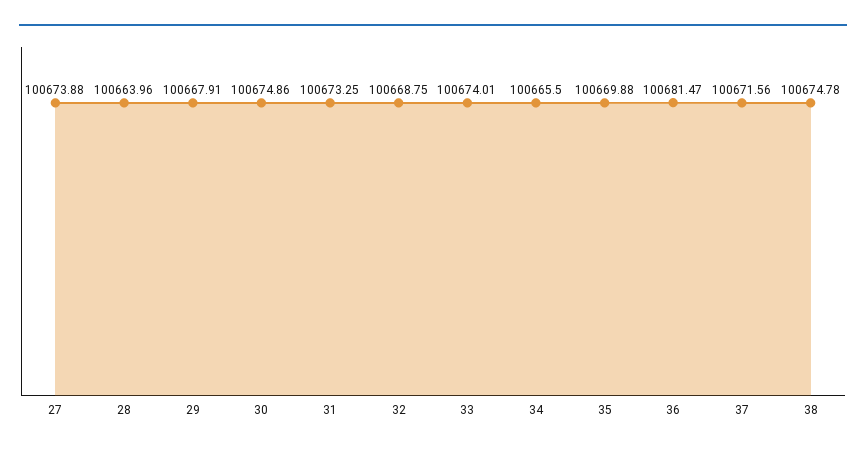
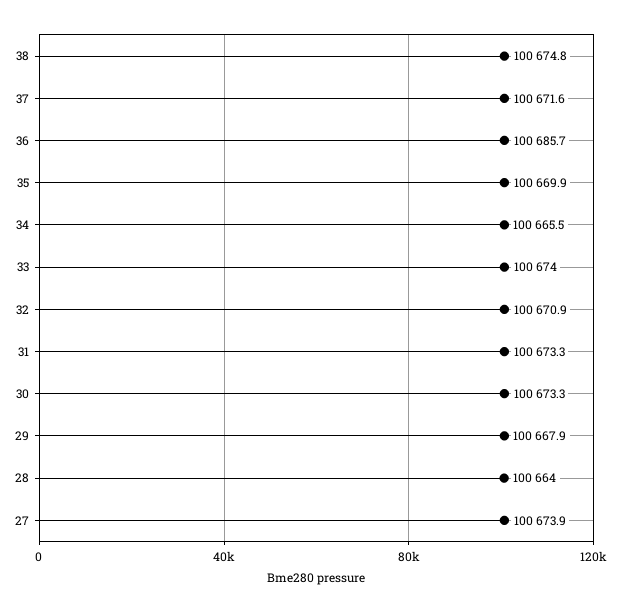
30: 100674.86 -> 100673.3
32: 100668.75 -> 100670.9
36: 100681.47 -> 100685.7

